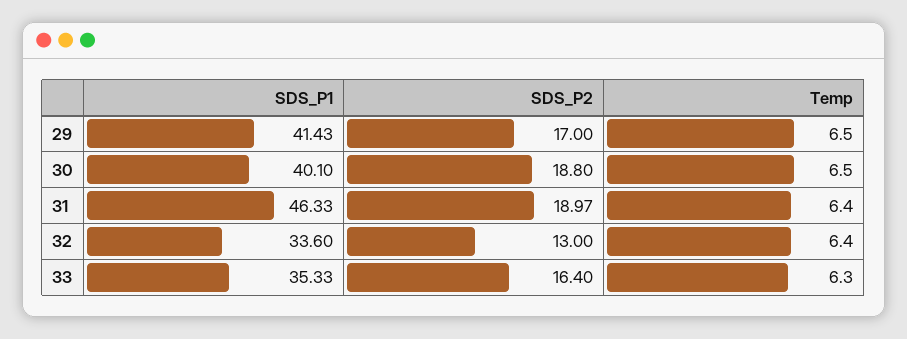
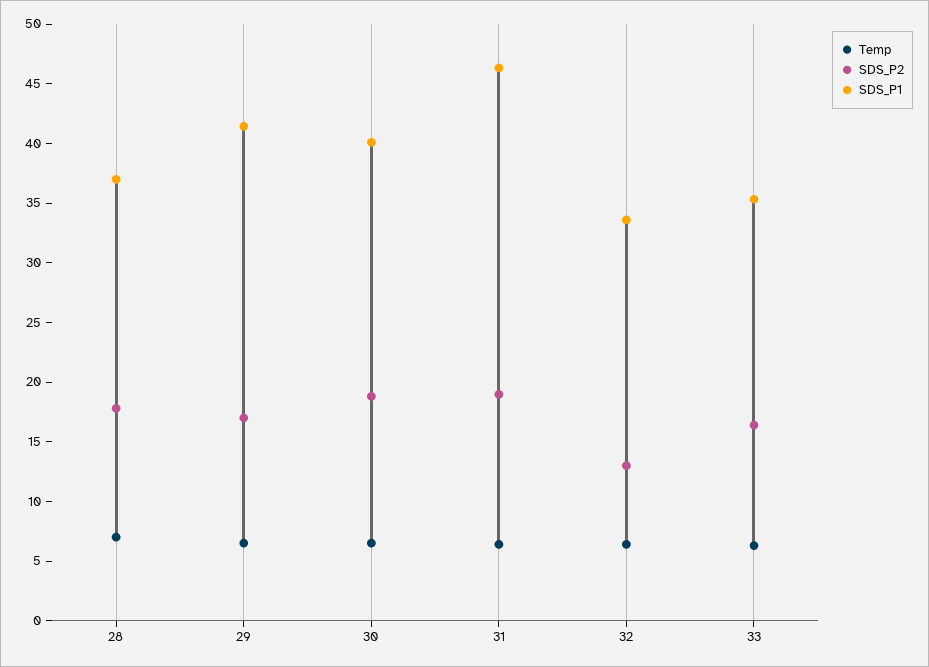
Temp, 28: none -> 7
SDS_P2, 28: none -> 18
SDS_P1, 28: none -> 37

